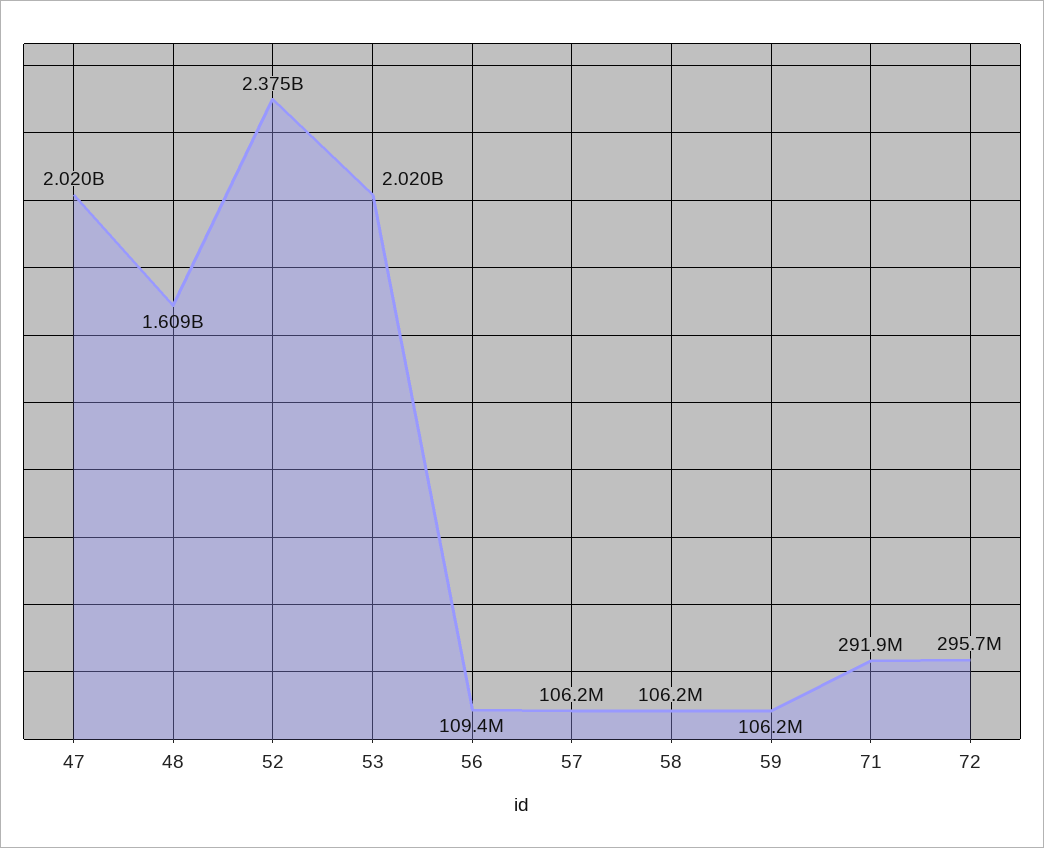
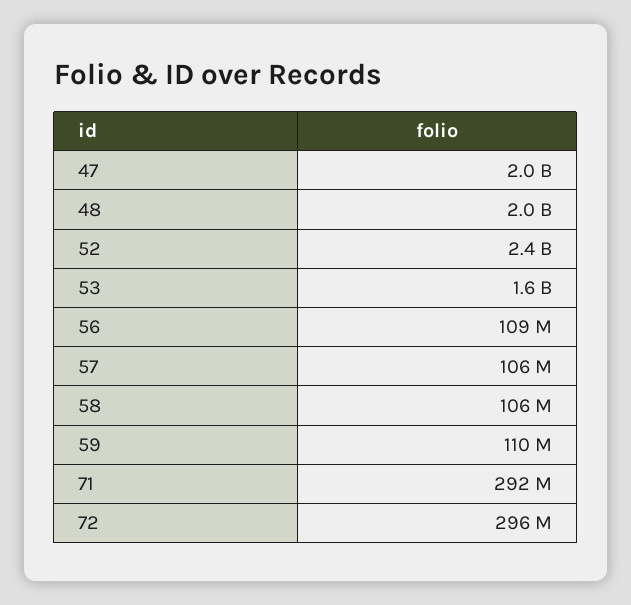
48: 1609000000 -> 2000000000
53: 2020000000 -> 1600000000
59: 106200000 -> 110000000

